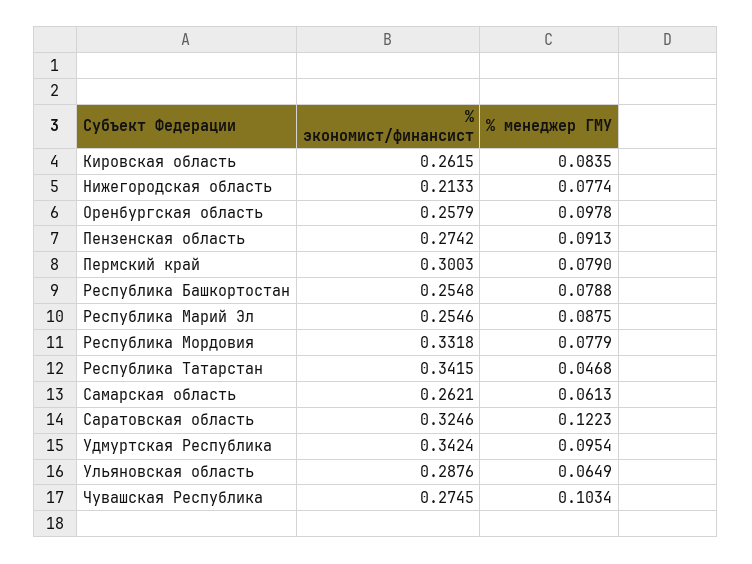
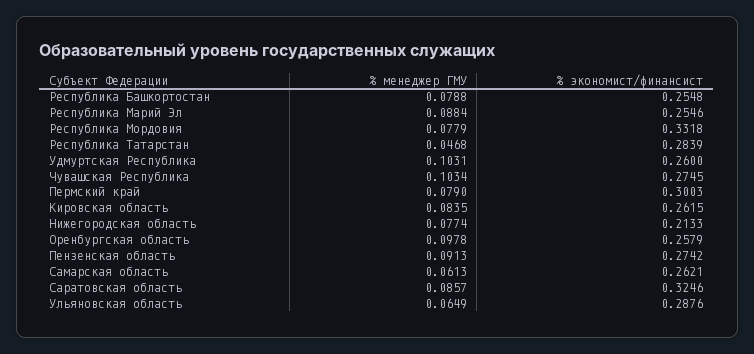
% менеджер ГМУ, Республика Марий Эл: 0.0875 -> 0.0884
% экономист/финансист, Республика Татарстан: 0.3415 -> 0.2839
% менеджер ГМУ, Саратовская область: 0.1223 -> 0.0857
% экономист/финансист, Удмуртская Республика: 0.3424 -> 0.26
% менеджер ГМУ, Удмуртская Республика: 0.0954 -> 0.1031

